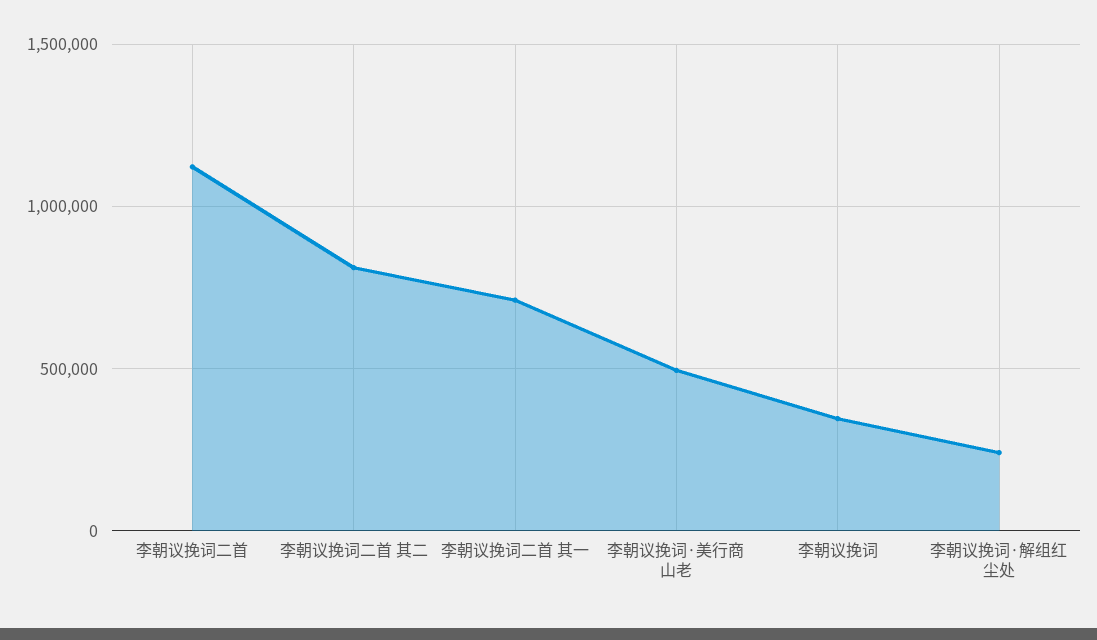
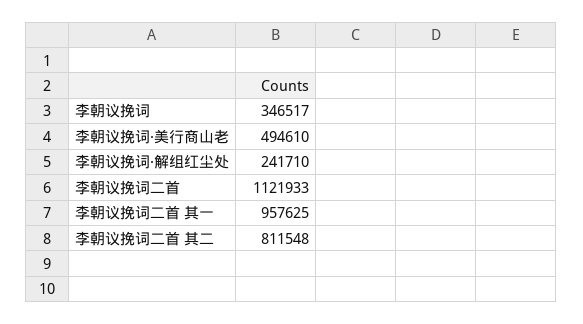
李朝议挽词二首 其一: 700000 -> 957625

